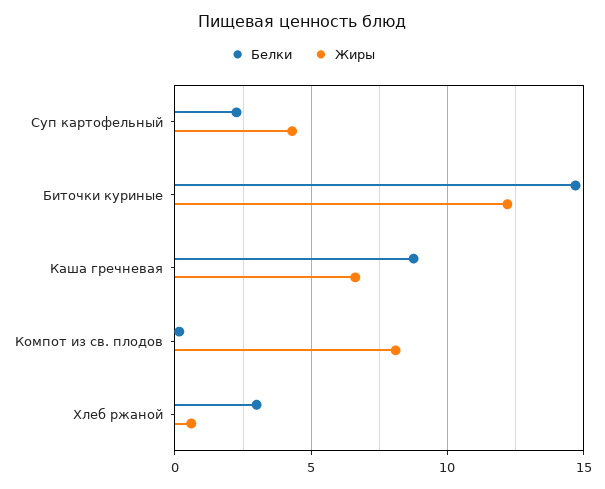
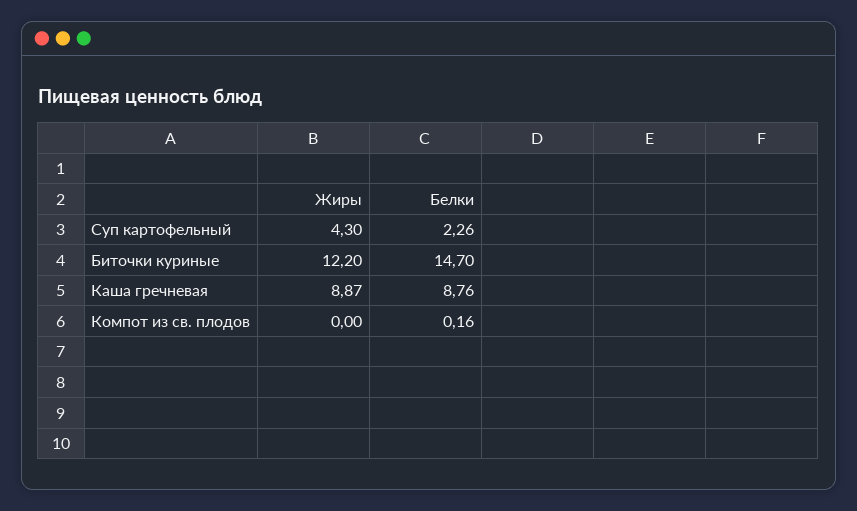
Жиры, Каша гречневая: 6.5 -> 8.87
Жиры, Компот из св. плодов: 8 -> 0
Белки, Хлеб ржаной: 3 -> none
Жиры, Хлеб ржаной: 0.5 -> none

